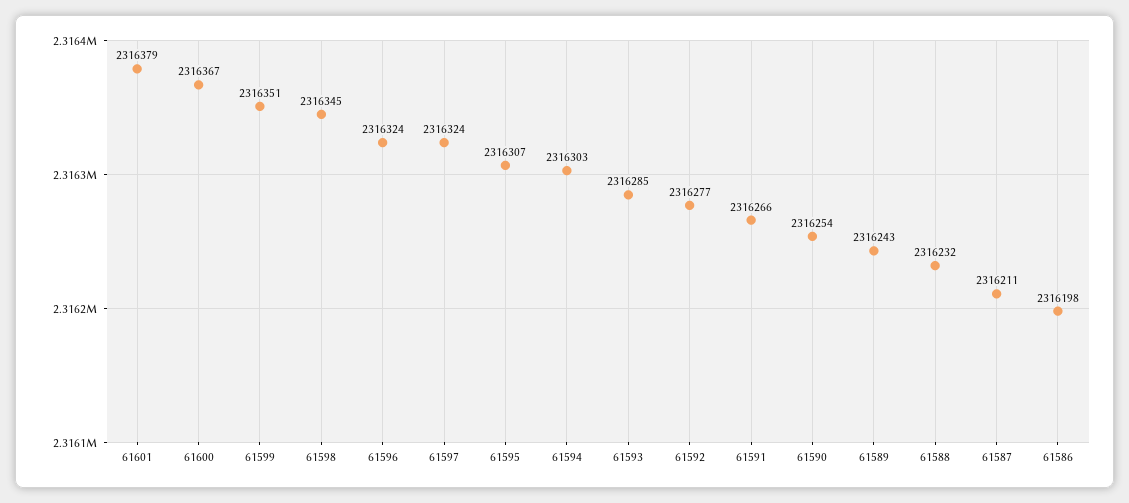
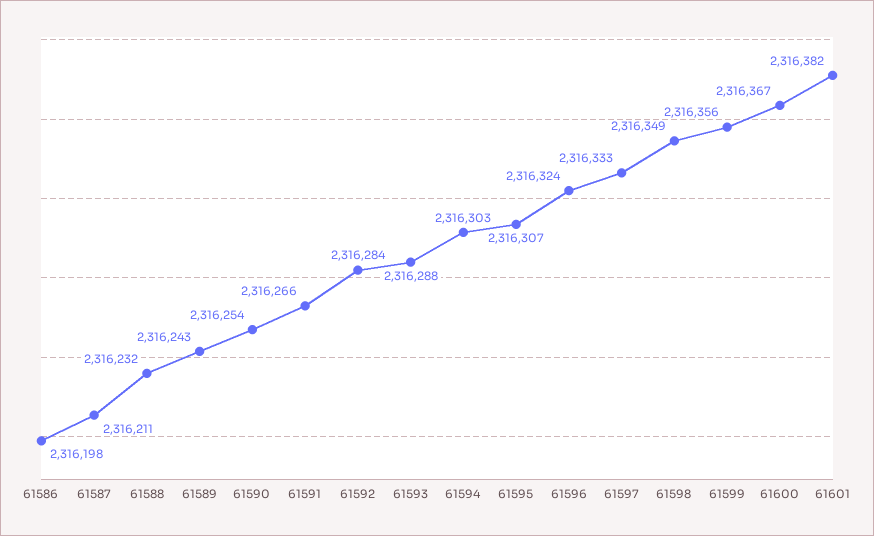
61601: 2316379 -> 2316382
61599: 2316351 -> 2316356
61598: 2316345 -> 2316349
61597: 2316324 -> 2316333
61593: 2316285 -> 2316288
61592: 2316277 -> 2316284

